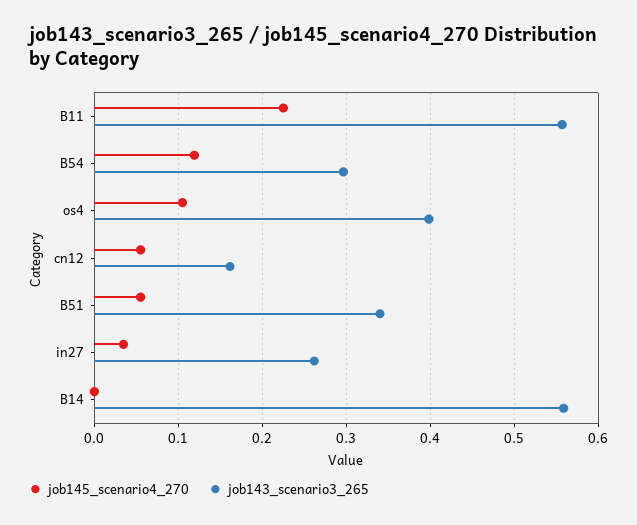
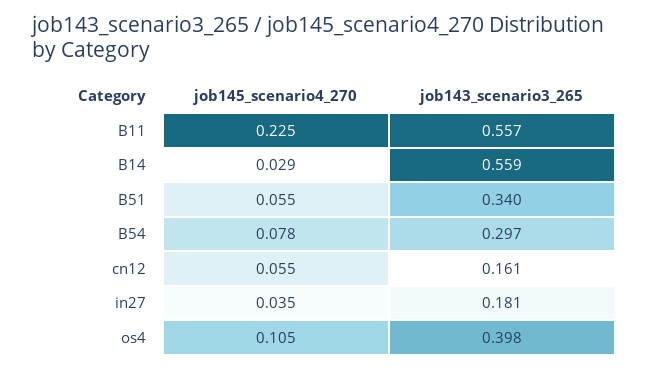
job145_scenario4_270, B54: 0.12 -> 0.078
job143_scenario3_265, in27: 0.26 -> 0.181
job145_scenario4_270, B14: 0 -> 0.029

